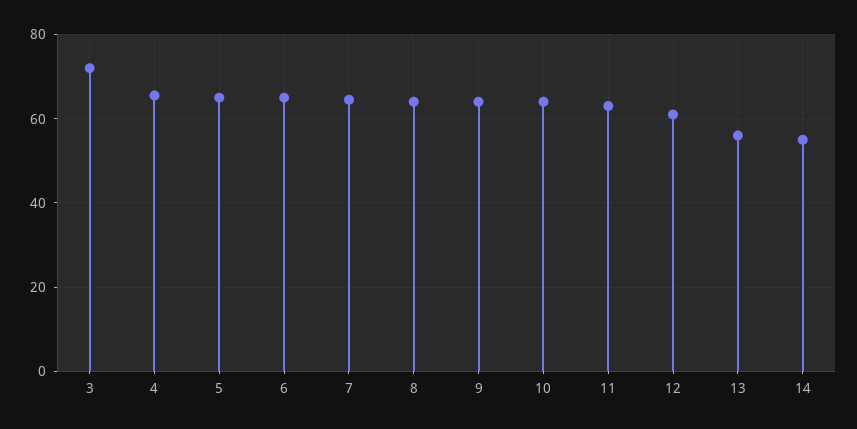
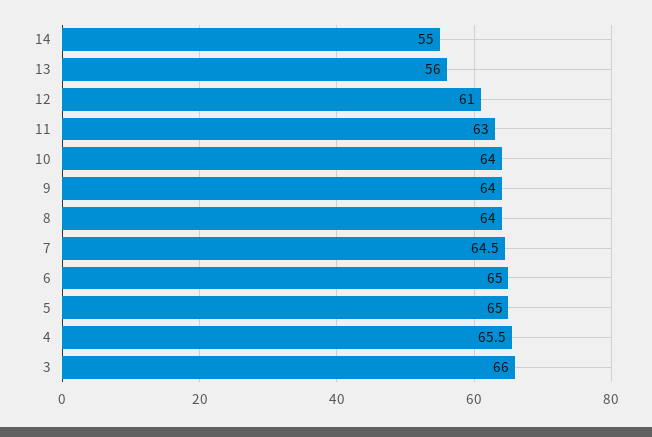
3: 72 -> 66

